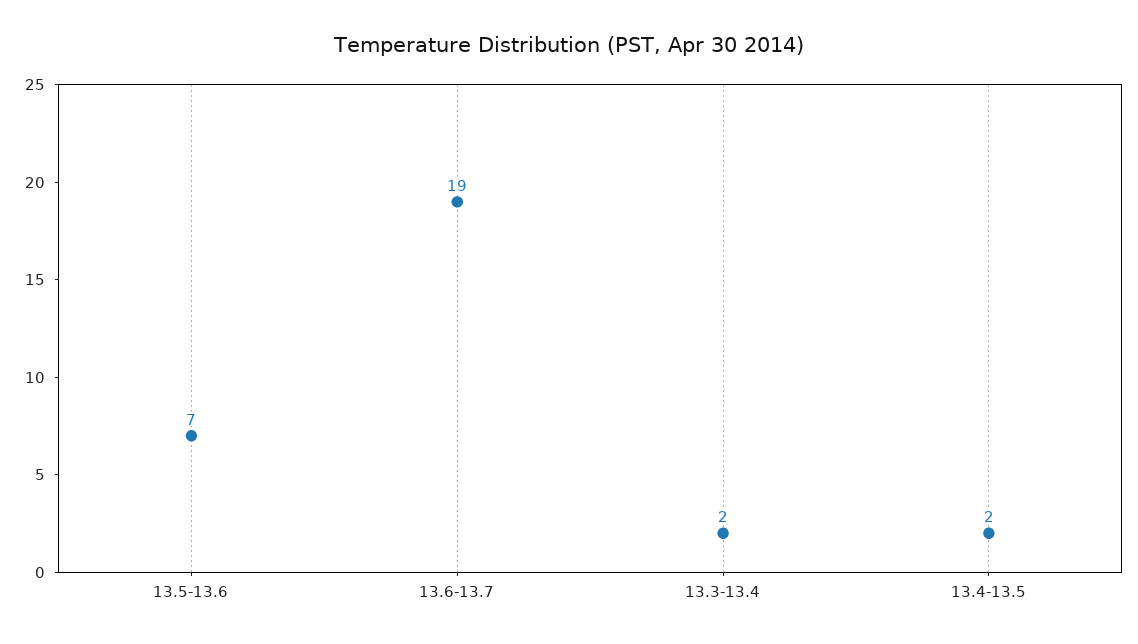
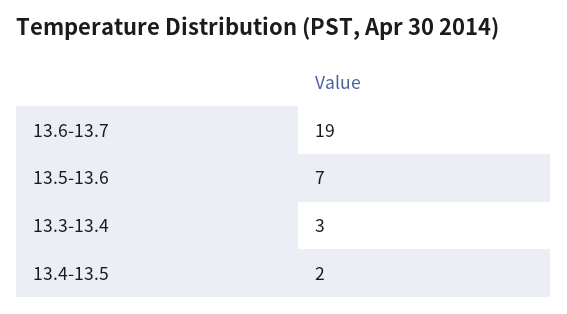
13.3-13.4: 2 -> 3

